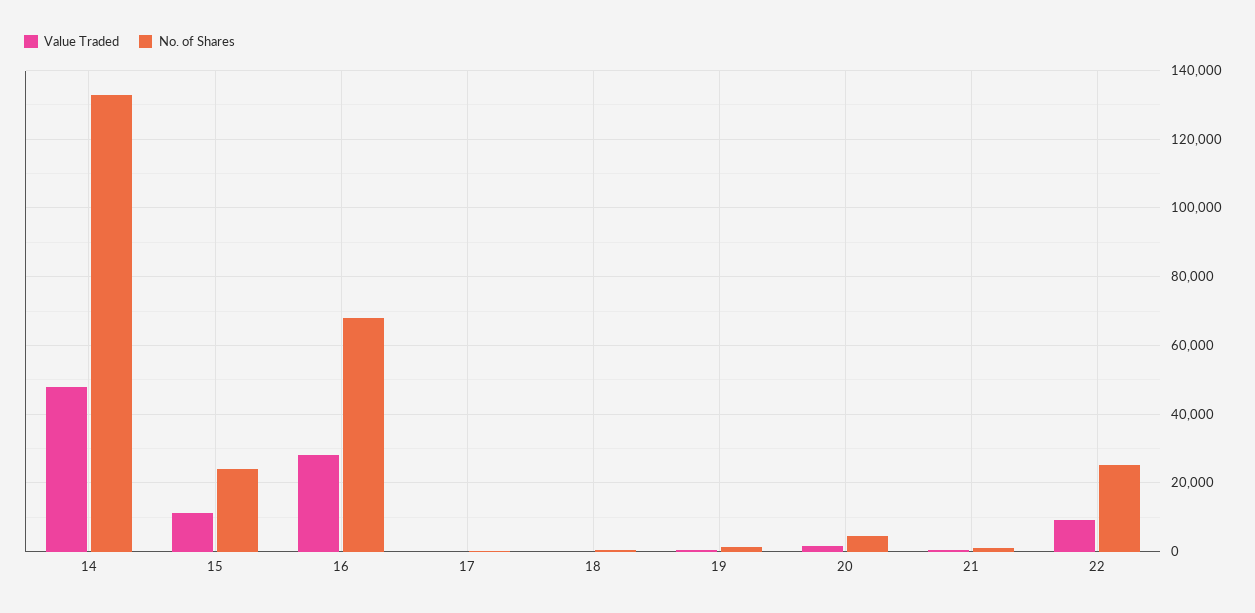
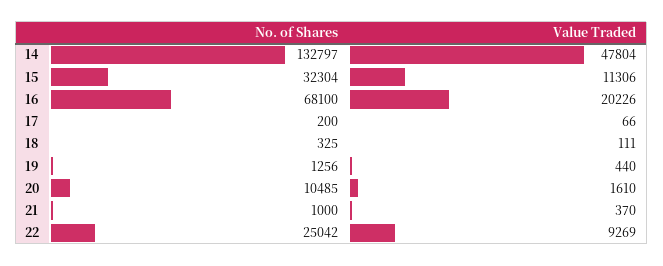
No. of Shares, 15: 24000 -> 32304
Value Traded, 16: 28000 -> 20226
No. of Shares, 20: 4000 -> 10485

